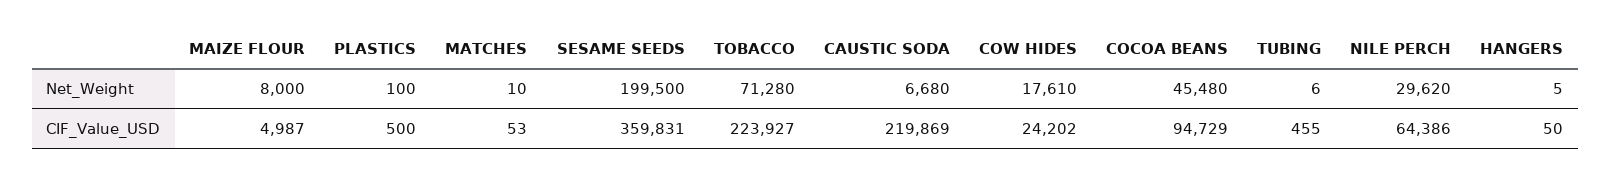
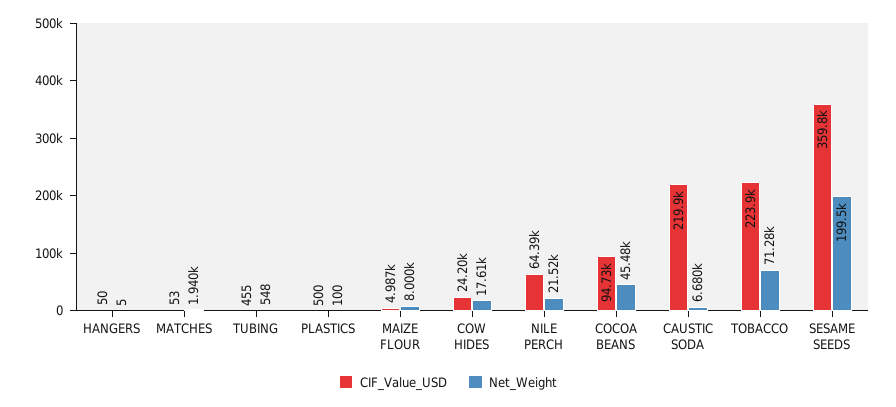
Net_Weight, MATCHES: 10 -> 1940
Net_Weight, TUBING: 6 -> 548
Net_Weight, NILE PERCH: 29620 -> 21520

